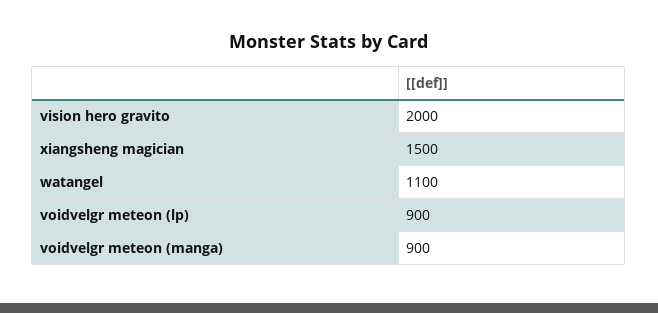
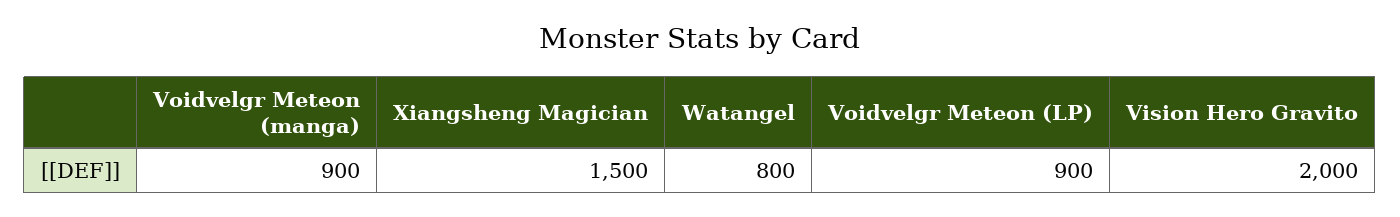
watangel: 1100 -> 800

